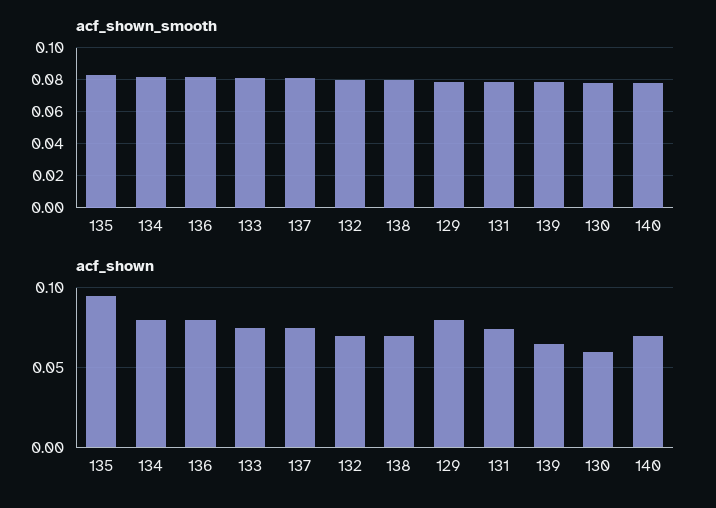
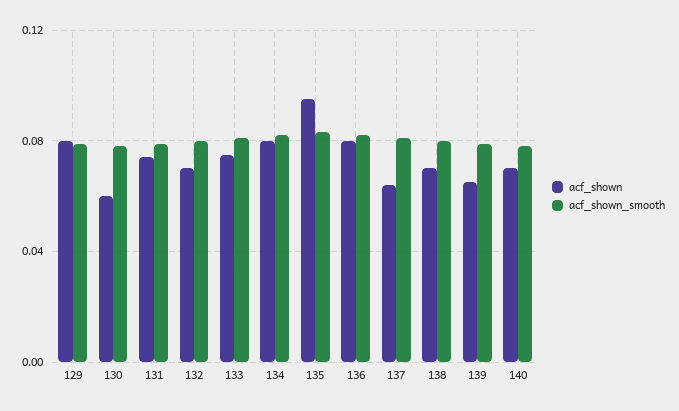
acf_shown, 137: 0.075 -> 0.065

